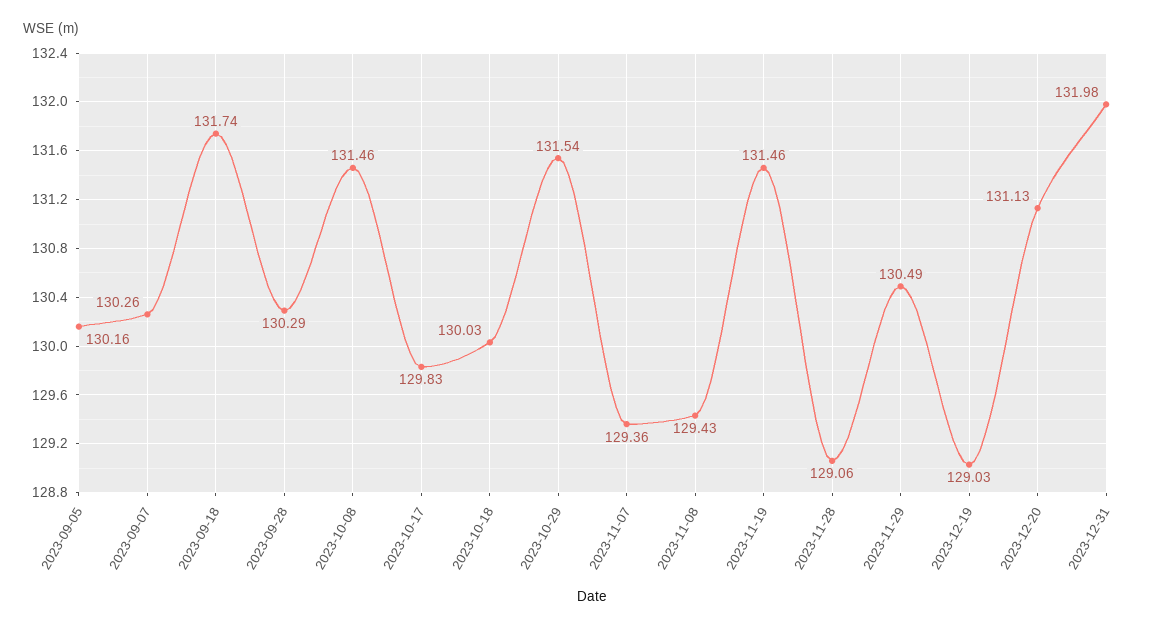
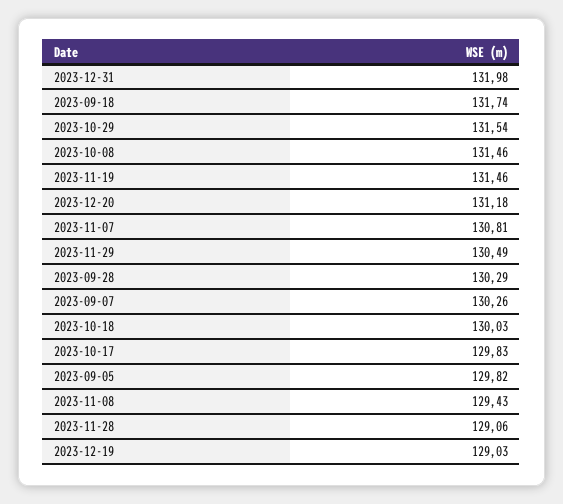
2023-09-05: 130.16 -> 129.82
2023-11-07: 129.36 -> 130.81
2023-12-20: 131.13 -> 131.18

